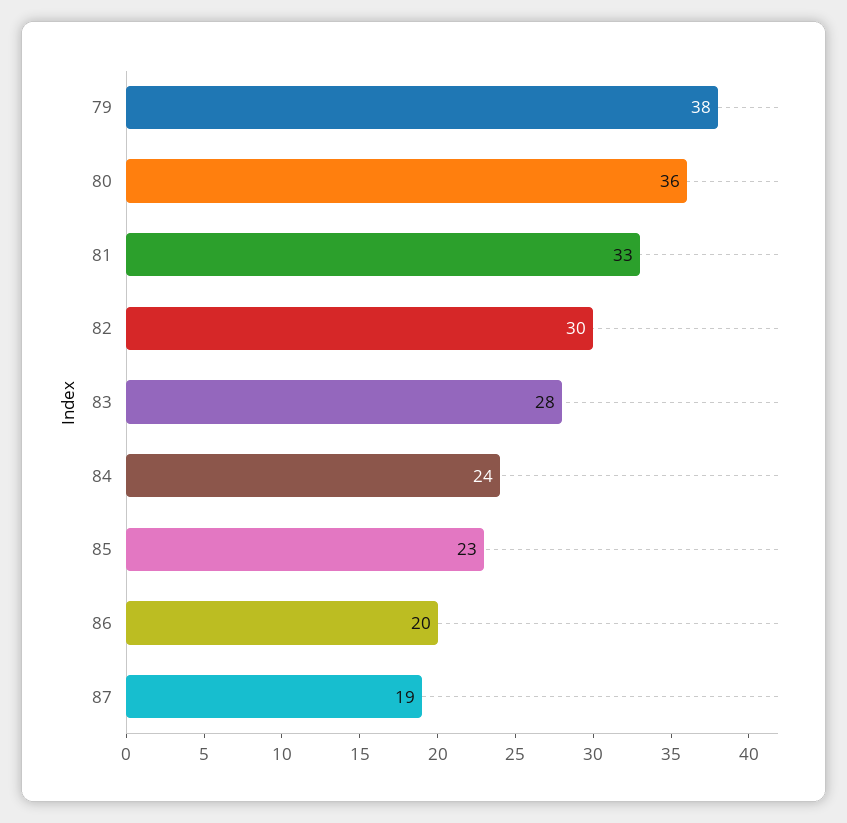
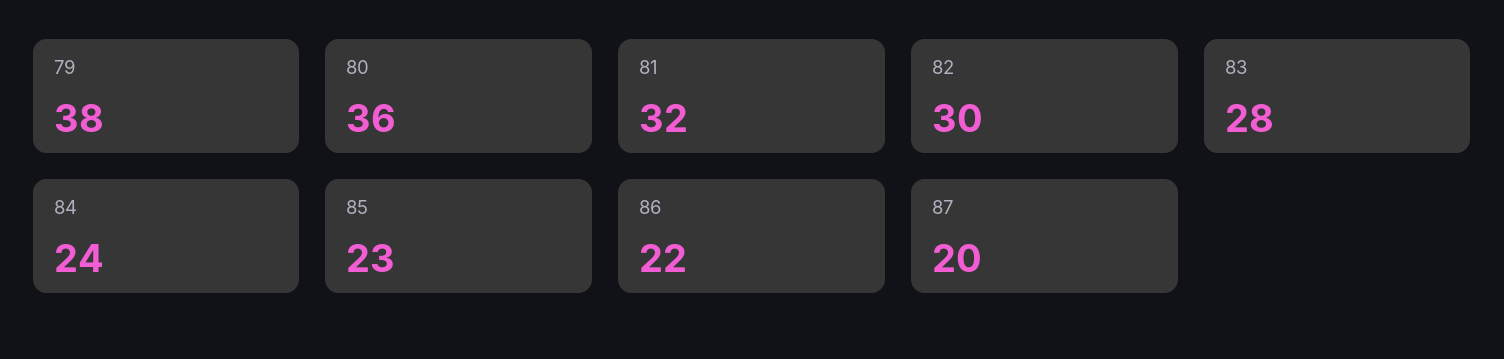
81: 33 -> 32
86: 20 -> 22
87: 19 -> 20

